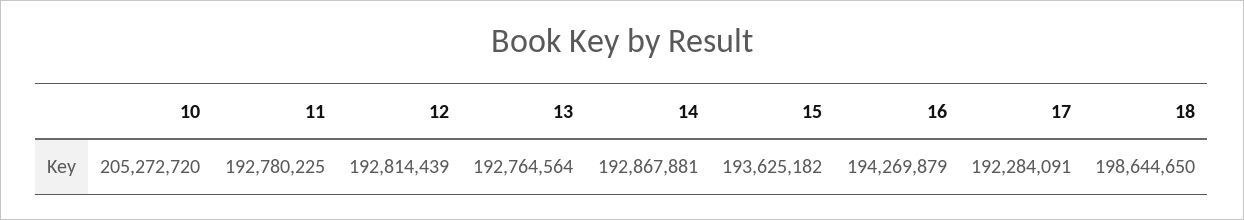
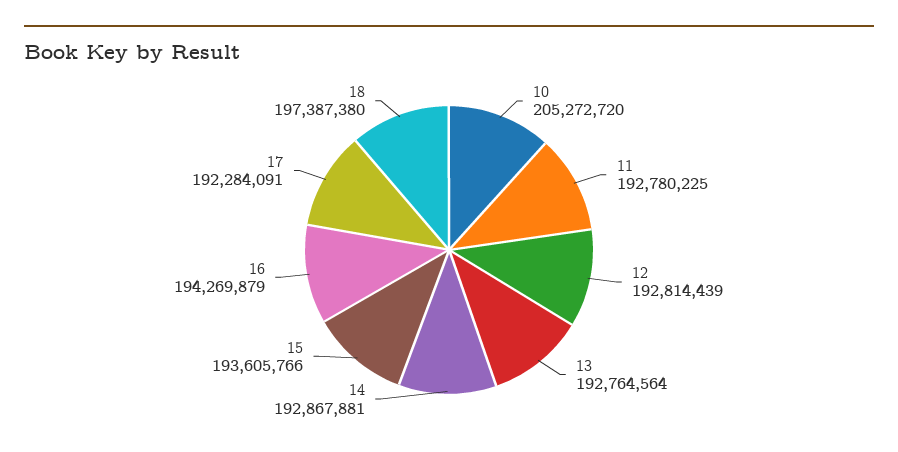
15: 193625182 -> 193605766
18: 198644650 -> 197387380

